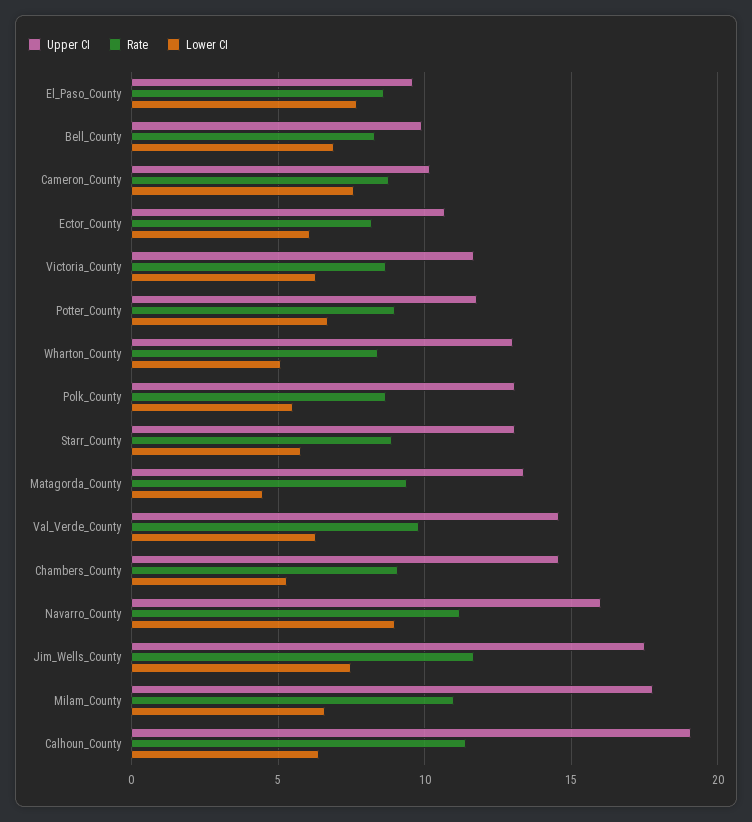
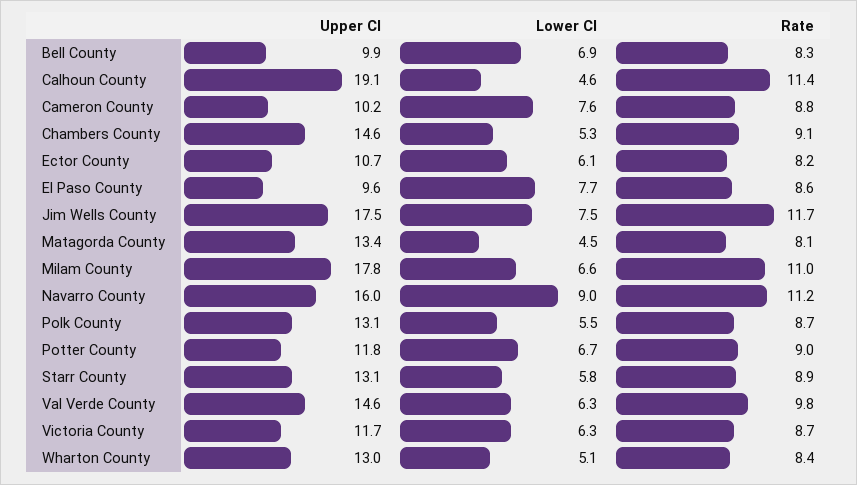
Rate, Matagorda_County: 9.5 -> 8.1
Lower CI, Calhoun_County: 6.5 -> 4.6

